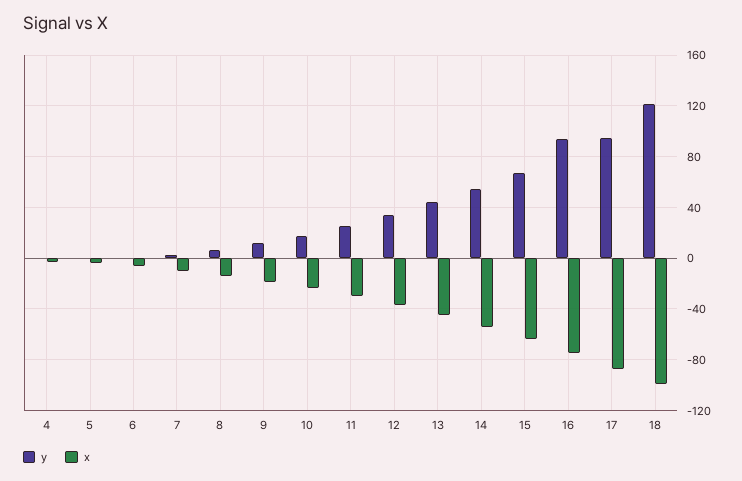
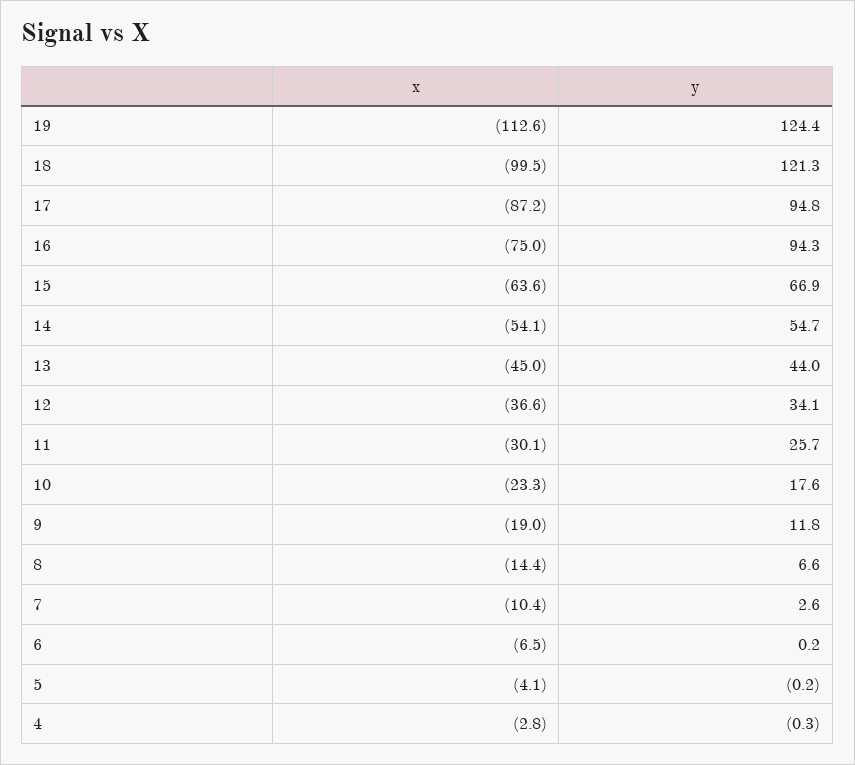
x, 19: none -> -112.6
y, 19: none -> 124.4

